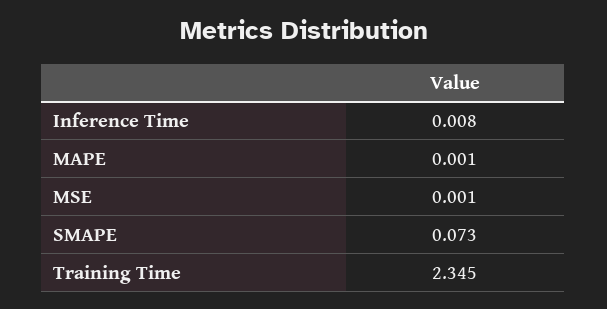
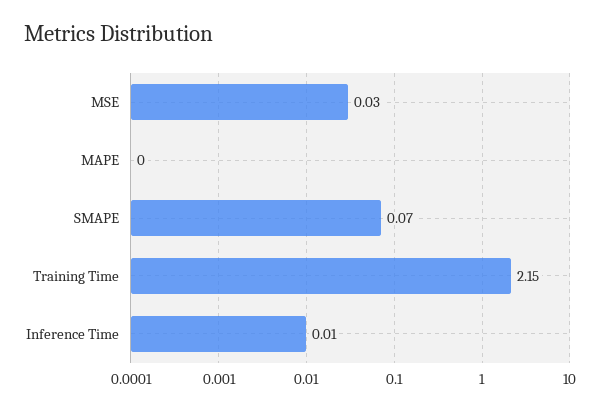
MSE: 0.001 -> 0.03
Training Time: 2.345 -> 2.15

